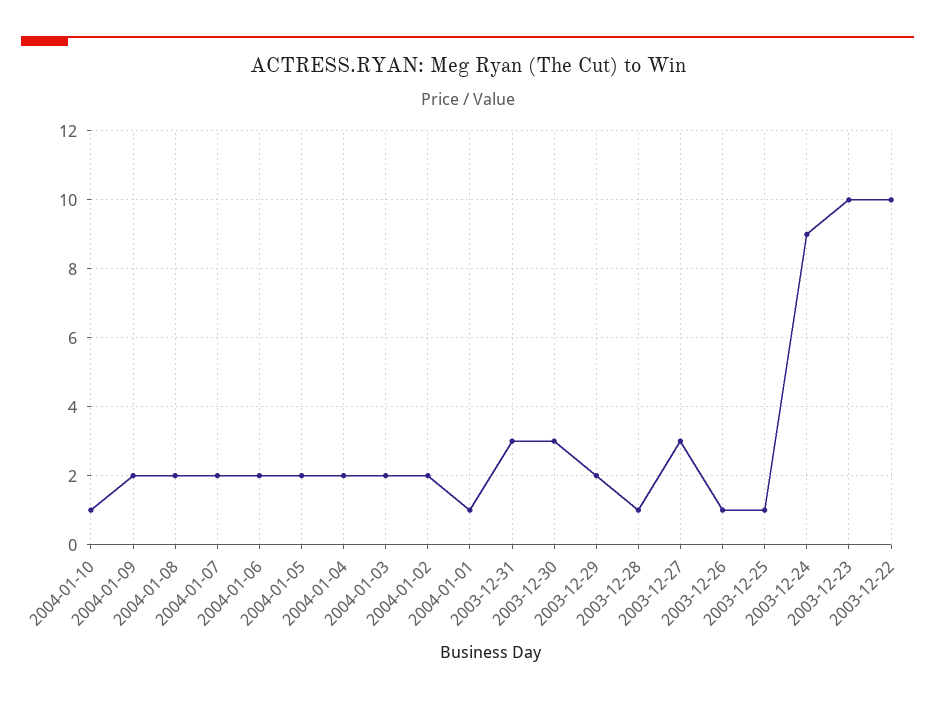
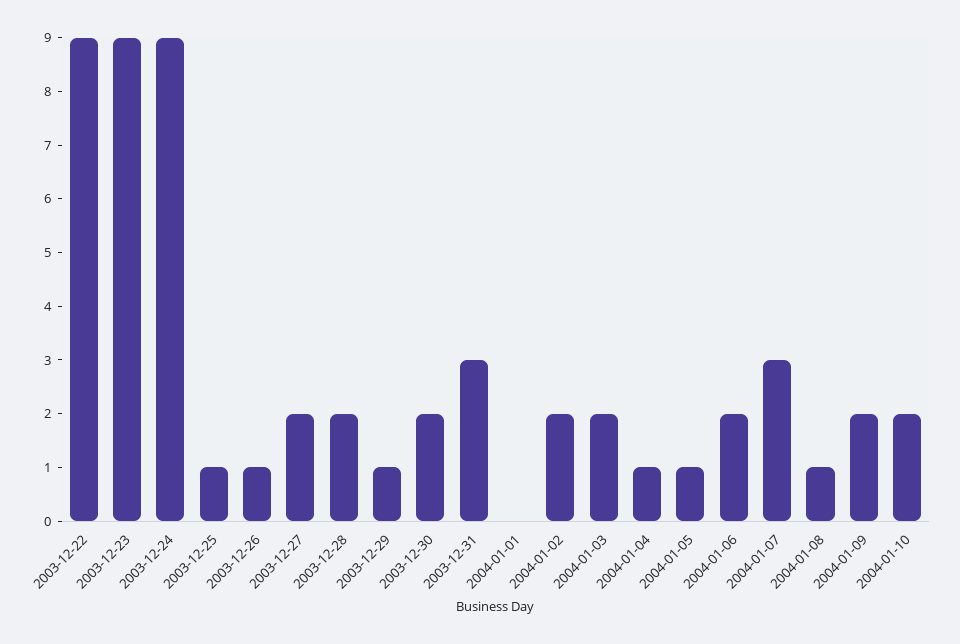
2004-01-10: 1 -> 2
2004-01-08: 2 -> 1
2004-01-07: 2 -> 3
2004-01-05: 2 -> 1
2004-01-04: 2 -> 1
2004-01-01: 1 -> 0
2003-12-30: 3 -> 2
2003-12-29: 2 -> 1
2003-12-28: 1 -> 2
2003-12-27: 3 -> 2
2003-12-23: 10 -> 9
2003-12-22: 10 -> 9

